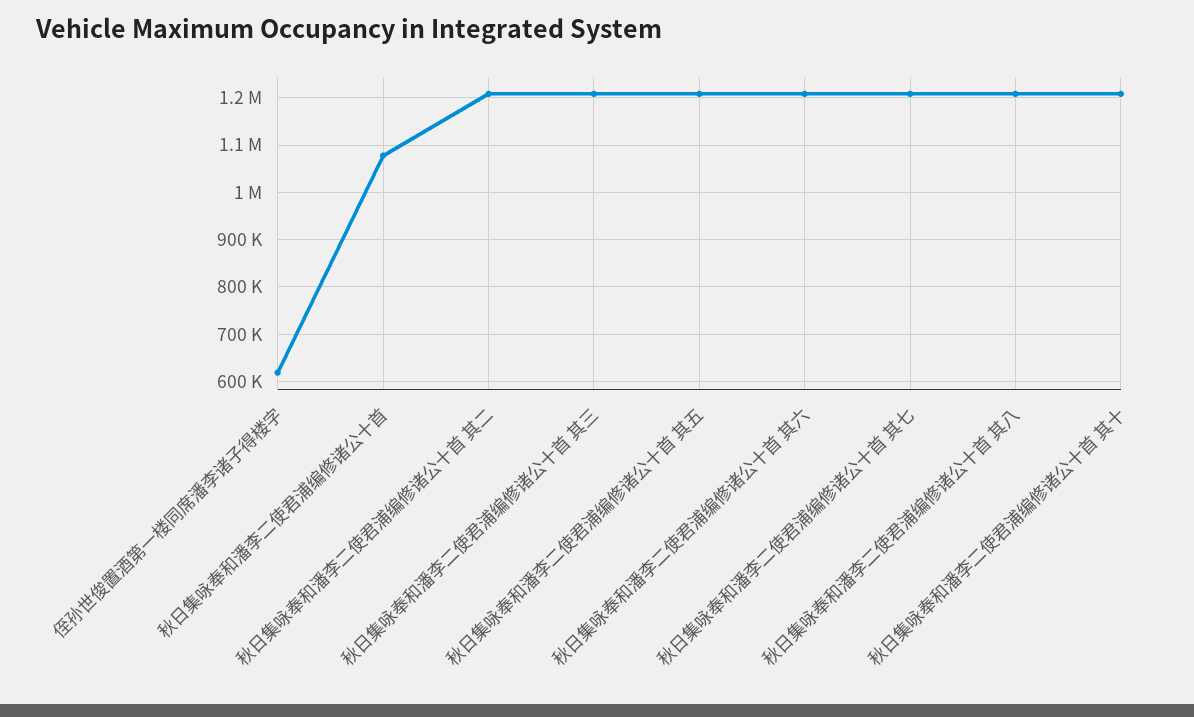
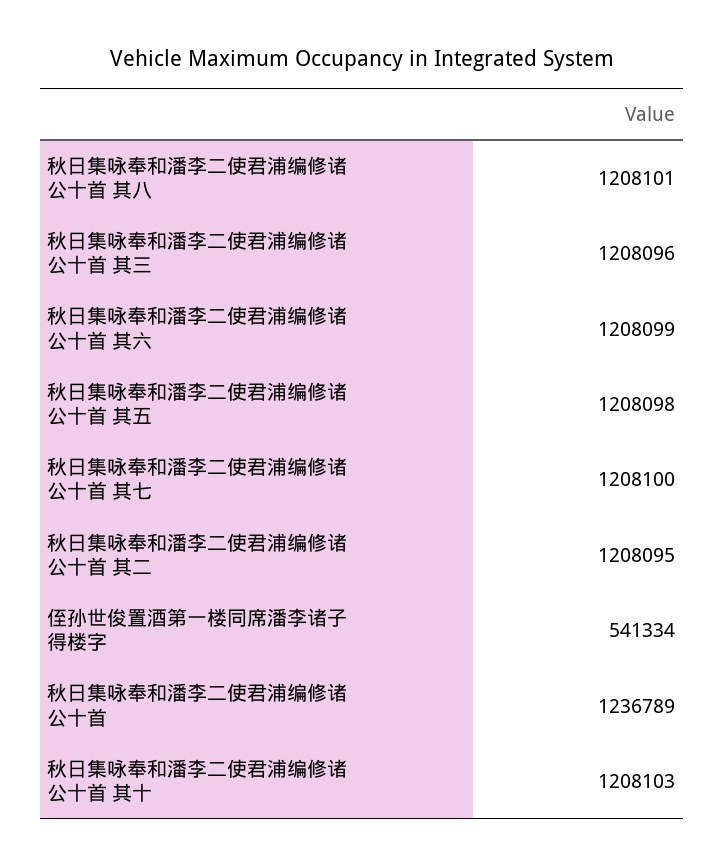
侄孙世俊置酒第一楼同席潘李诸子得楼字: 620000 -> 541334
秋日集咏奉和潘李二使君浦编修诸公十首: 1080000 -> 1236789

